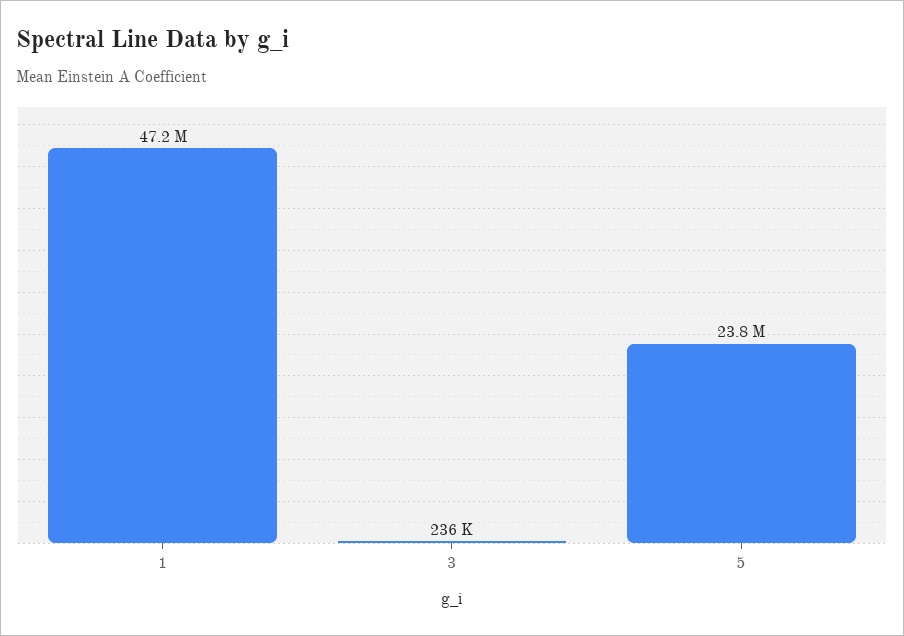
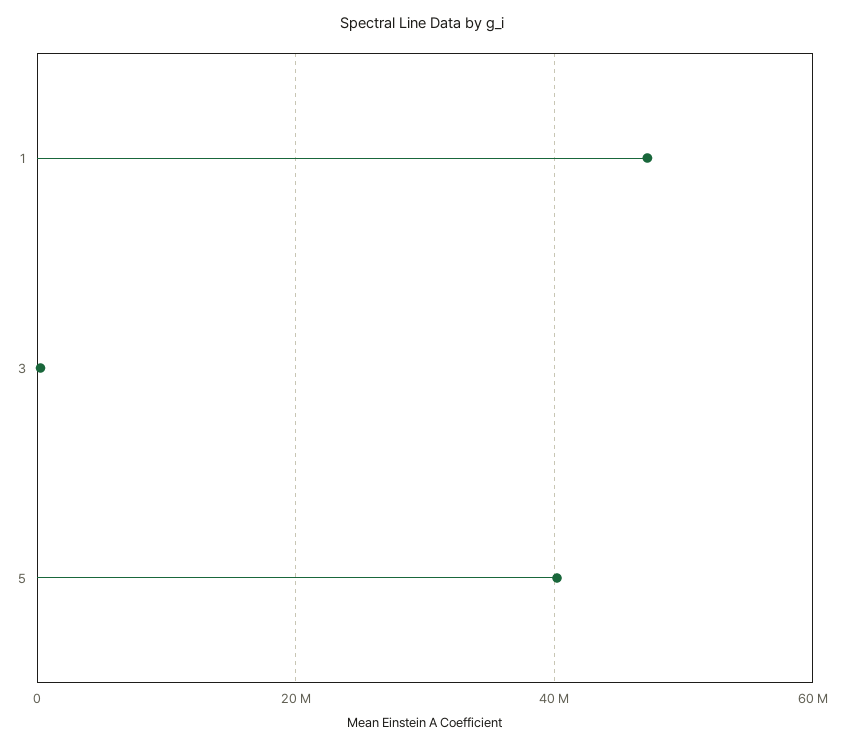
5: 23800000 -> 40000000

